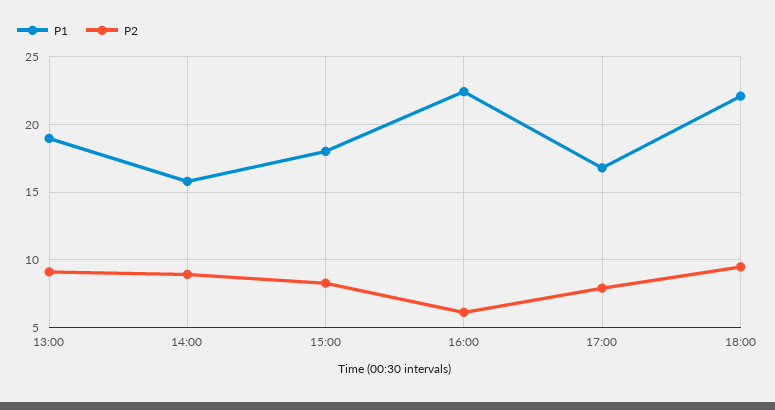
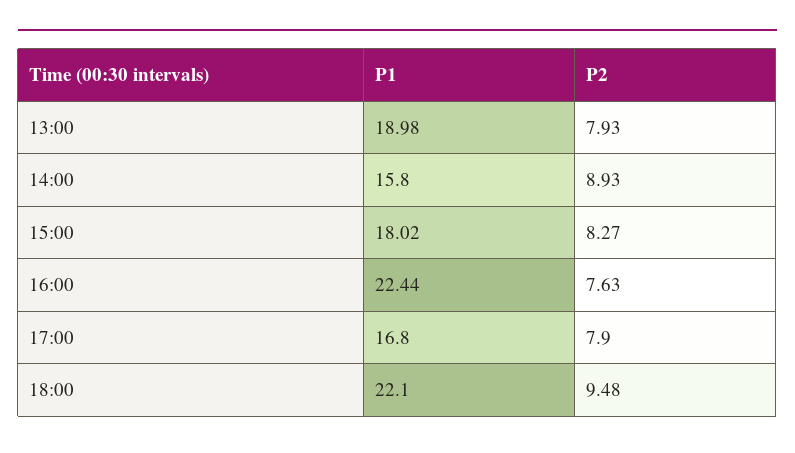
P2, 13:00: 9 -> 7.93
P2, 16:00: 6 -> 7.63

